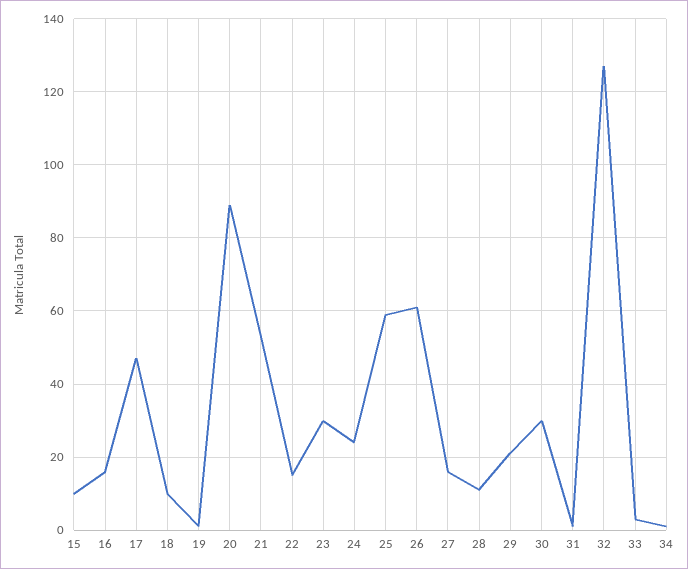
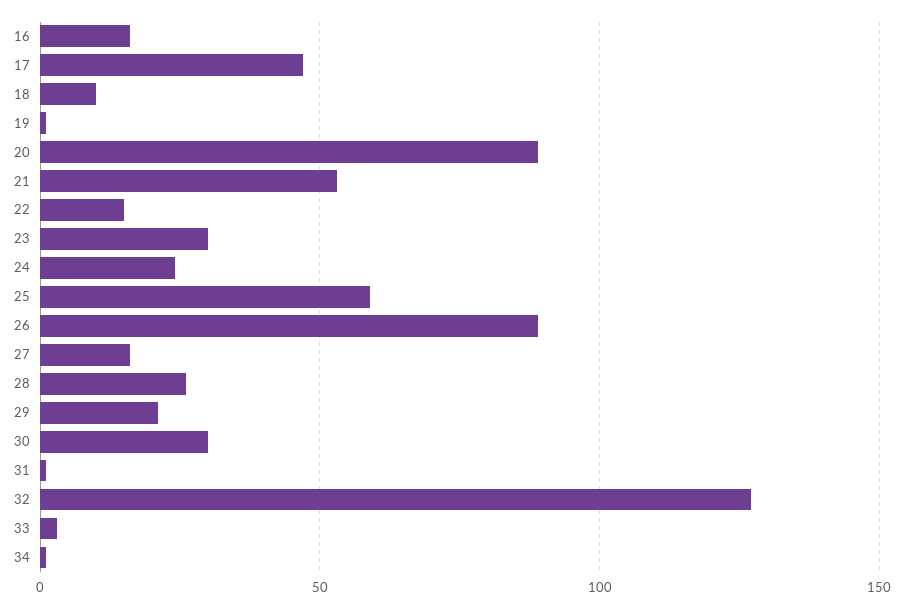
15: 10 -> none
26: 60 -> 90
28: 10 -> 25

